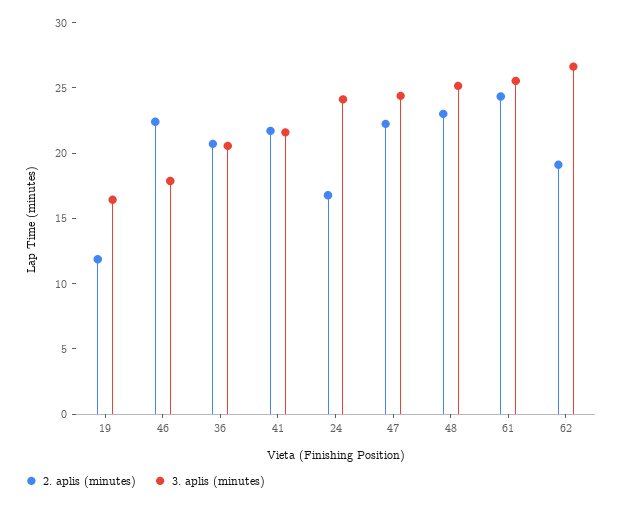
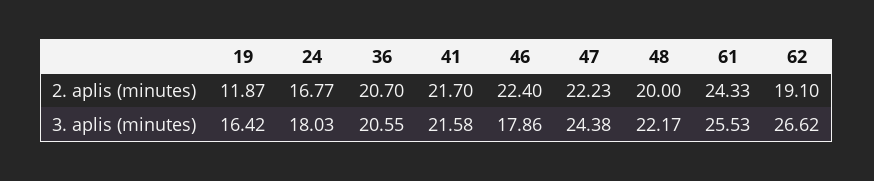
3. aplis (minutes), 24: 24 -> 18.03
2. aplis (minutes), 48: 23 -> 20
3. aplis (minutes), 48: 25 -> 22.17

